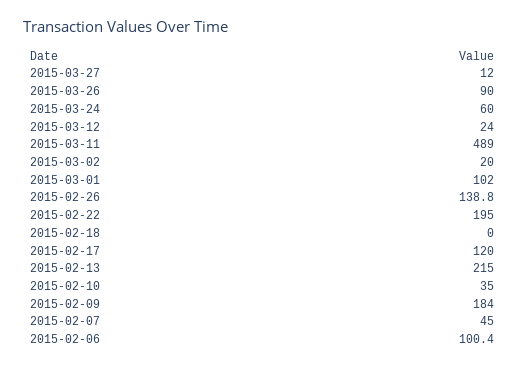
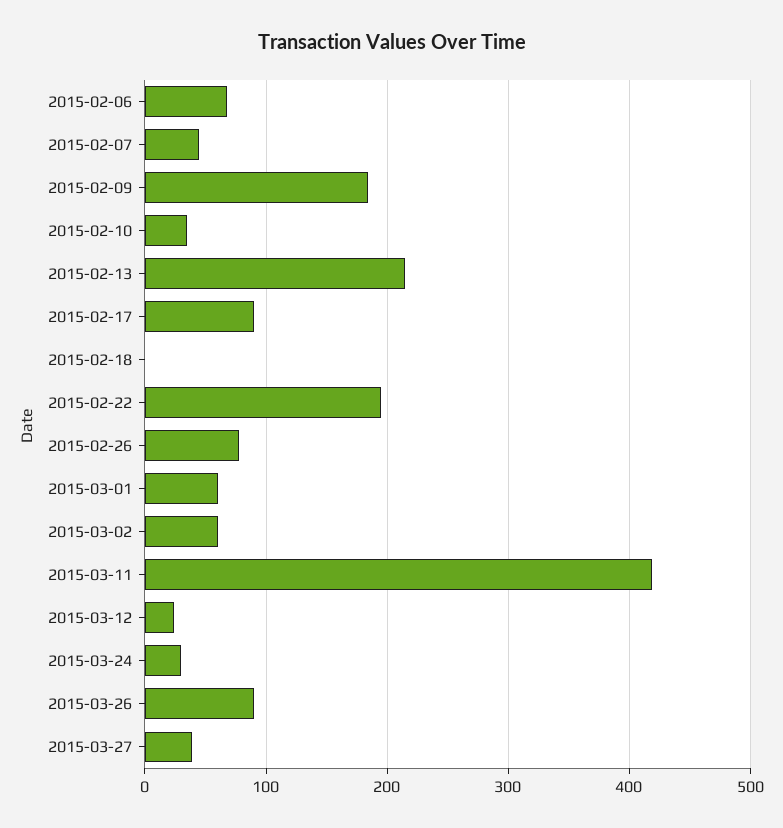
2015-03-27: 12 -> 40
2015-03-24: 60 -> 30
2015-03-11: 489 -> 420
2015-03-02: 20 -> 60
2015-03-01: 102 -> 60
2015-02-26: 138.8 -> 80
2015-02-17: 120 -> 90
2015-02-06: 100.4 -> 70

